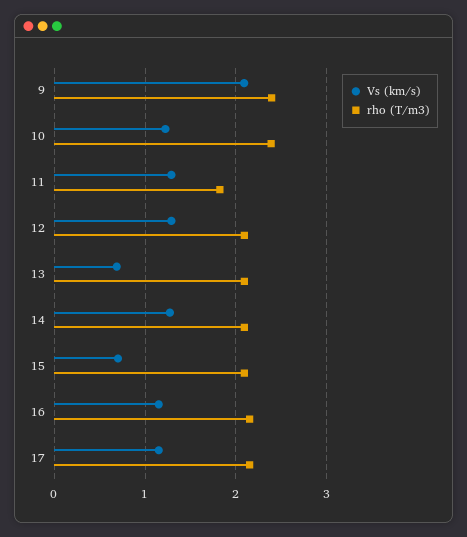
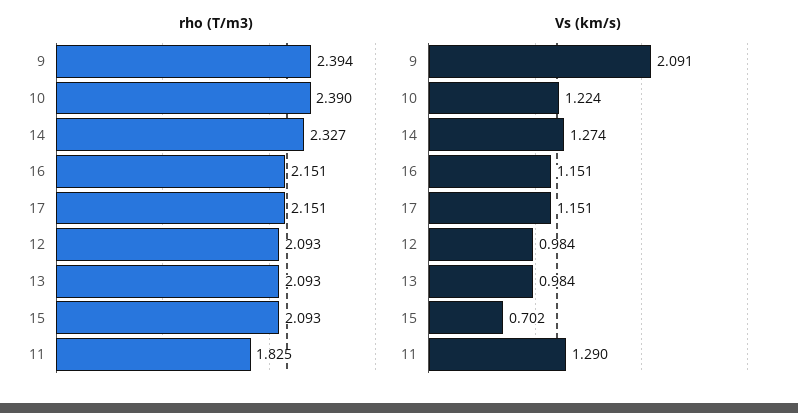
Vs (km/s), 12: 1.3 -> 0.984
Vs (km/s), 13: 0.7 -> 0.984
rho (T/m3), 14: 2.1 -> 2.327

